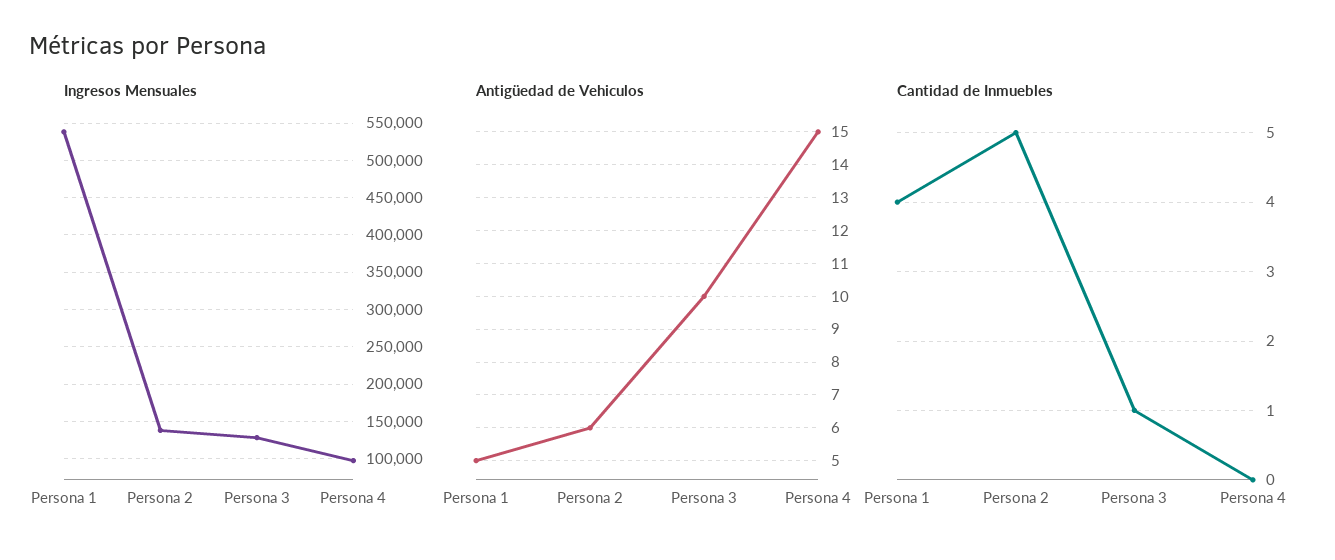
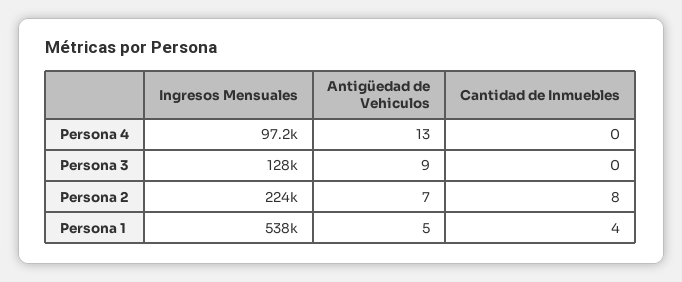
Ingresos Mensuales, Persona 2: 140000 -> 224000
Antigüedad de Vehiculos, Persona 2: 6 -> 7
Antigüedad de Vehiculos, Persona 3: 10 -> 9
Antigüedad de Vehiculos, Persona 4: 15 -> 13
Cantidad de Inmuebles, Persona 2: 5 -> 8
Cantidad de Inmuebles, Persona 3: 1 -> 0

